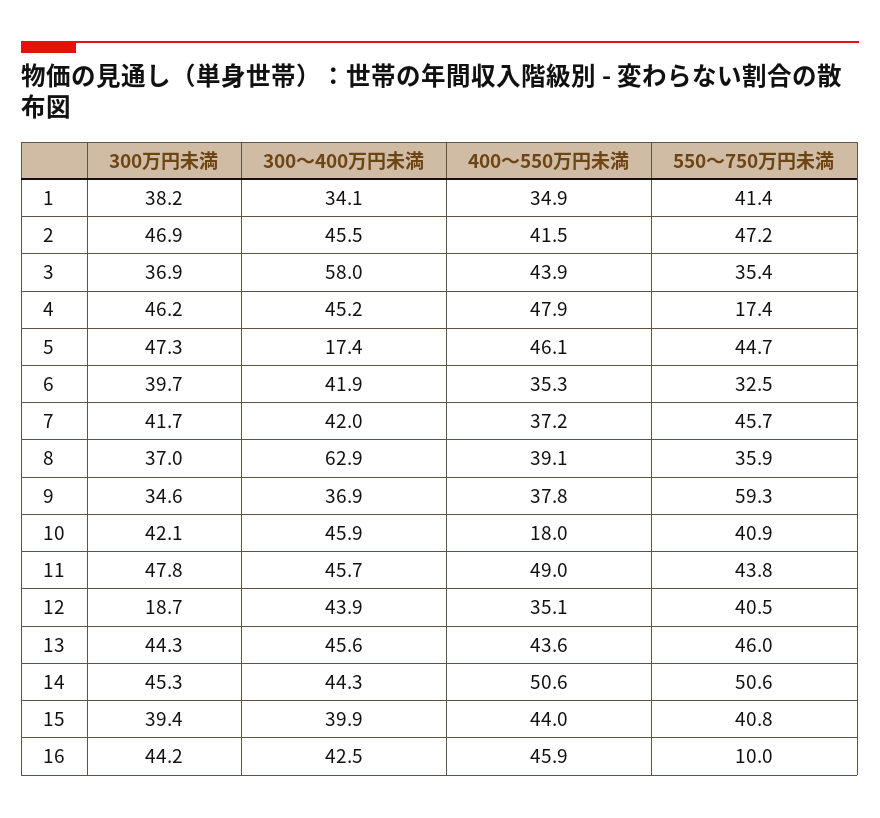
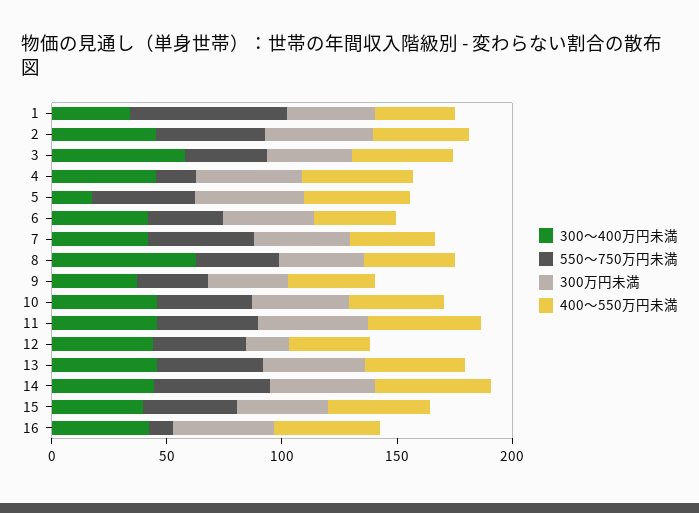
550～750万円未満, 1: 41.4 -> 70
550～750万円未満, 9: 59.3 -> 30
400～550万円未満, 10: 18 -> 40

